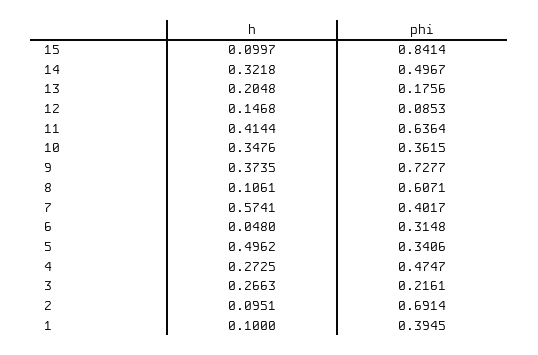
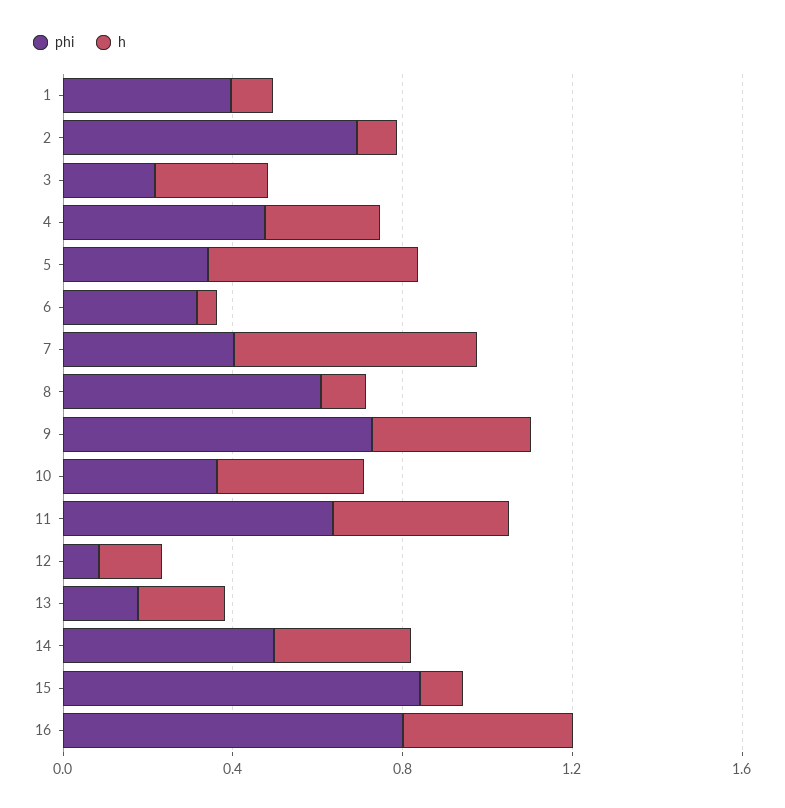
phi, 16: none -> 0.8
h, 16: none -> 0.4

